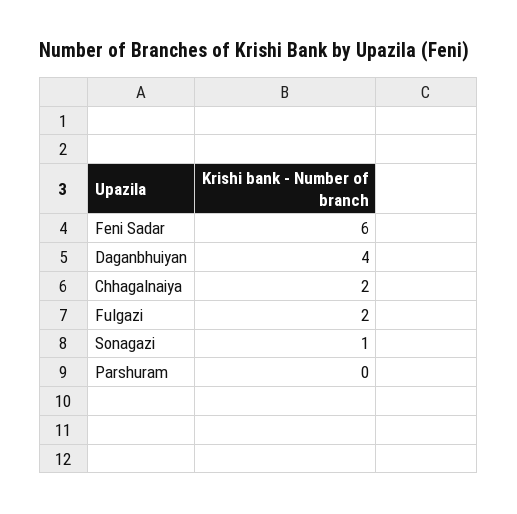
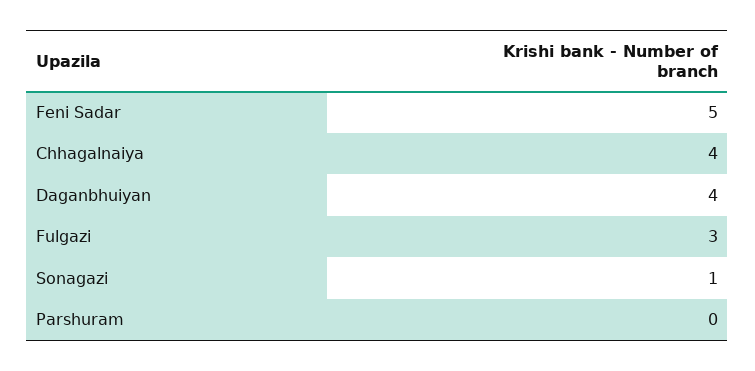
Feni Sadar: 6 -> 5
Chhagalnaiya: 2 -> 4
Fulgazi: 2 -> 3

